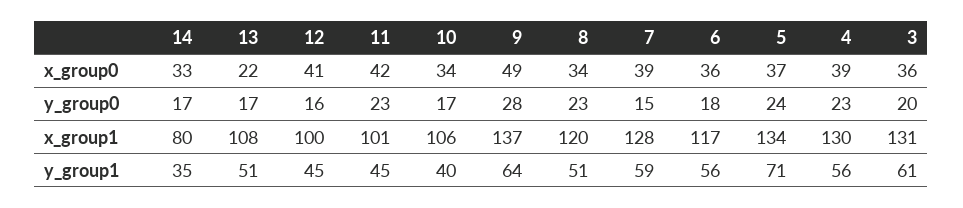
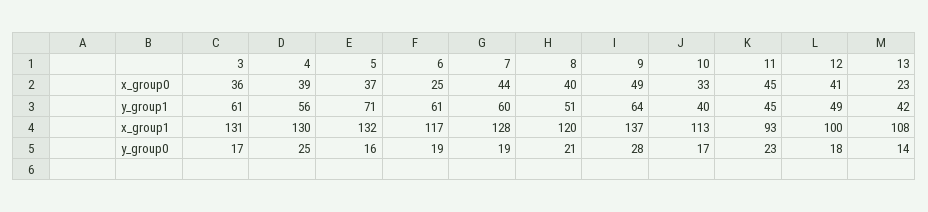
14, x_group0: 33 -> none
13, x_group0: 22 -> 23
11, x_group0: 42 -> 45
10, x_group0: 34 -> 33
8, x_group0: 34 -> 40
7, x_group0: 39 -> 44
6, x_group0: 36 -> 25
14, y_group0: 17 -> none
13, y_group0: 17 -> 14
12, y_group0: 16 -> 18
8, y_group0: 23 -> 21
7, y_group0: 15 -> 19
6, y_group0: 18 -> 19
5, y_group0: 24 -> 16
4, y_group0: 23 -> 25
3, y_group0: 20 -> 17
14, x_group1: 80 -> none
11, x_group1: 101 -> 93
10, x_group1: 106 -> 113
5, x_group1: 134 -> 132
14, y_group1: 35 -> none
13, y_group1: 51 -> 42
12, y_group1: 45 -> 49
7, y_group1: 59 -> 60
6, y_group1: 56 -> 61

